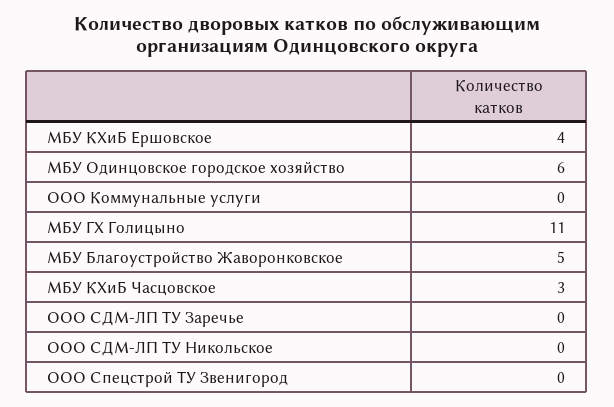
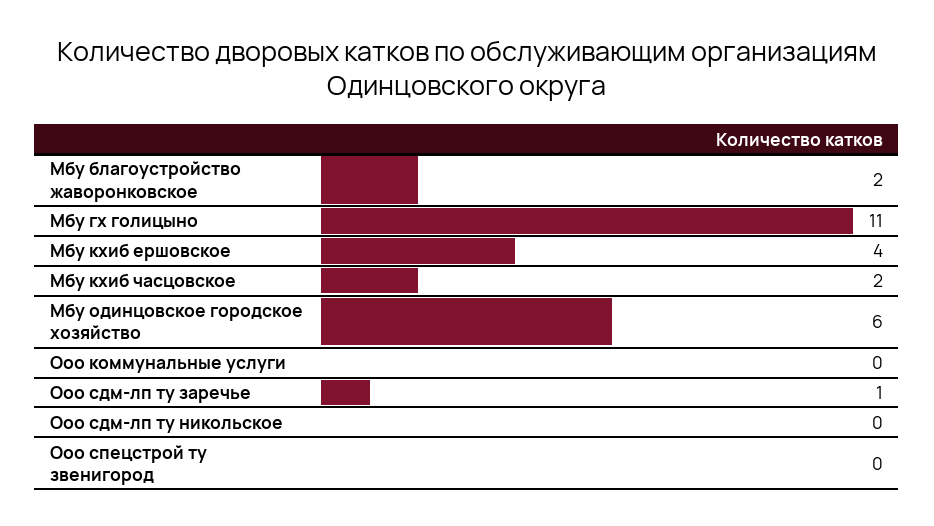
МБУ Благоустройство Жаворонковское: 5 -> 2
МБУ КХиБ Часцовское: 3 -> 2
ООО СДМ-ЛП ТУ Заречье: 0 -> 1

